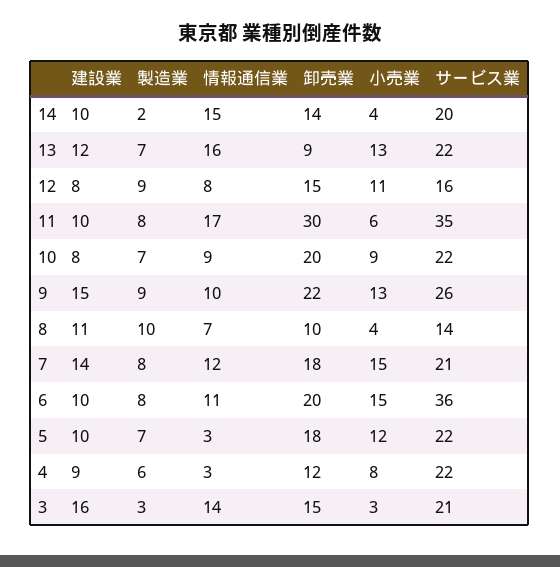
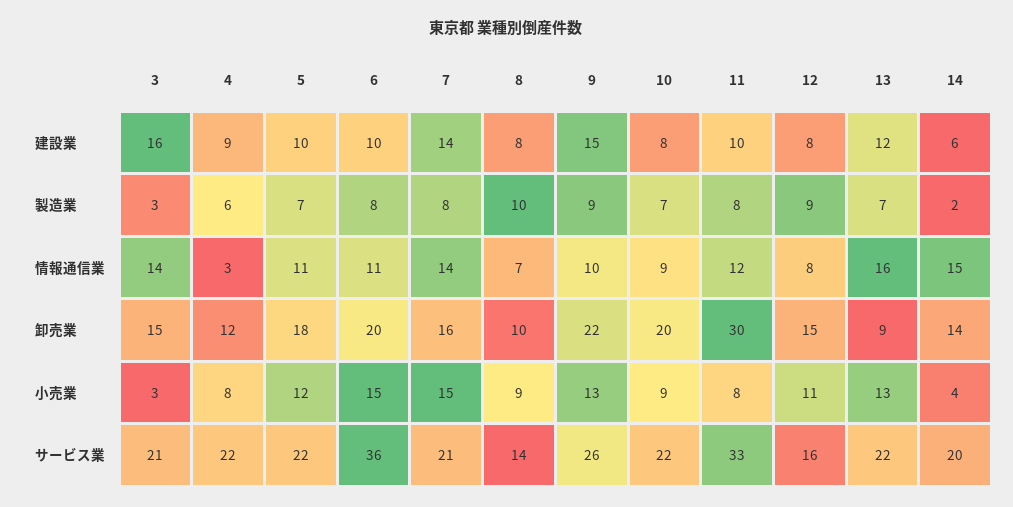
建設業, 14: 10 -> 6
情報通信業, 11: 17 -> 12
小売業, 11: 6 -> 8
サービス業, 11: 35 -> 33
建設業, 8: 11 -> 8
小売業, 8: 4 -> 9
情報通信業, 7: 12 -> 14
卸売業, 7: 18 -> 16
情報通信業, 5: 3 -> 11

